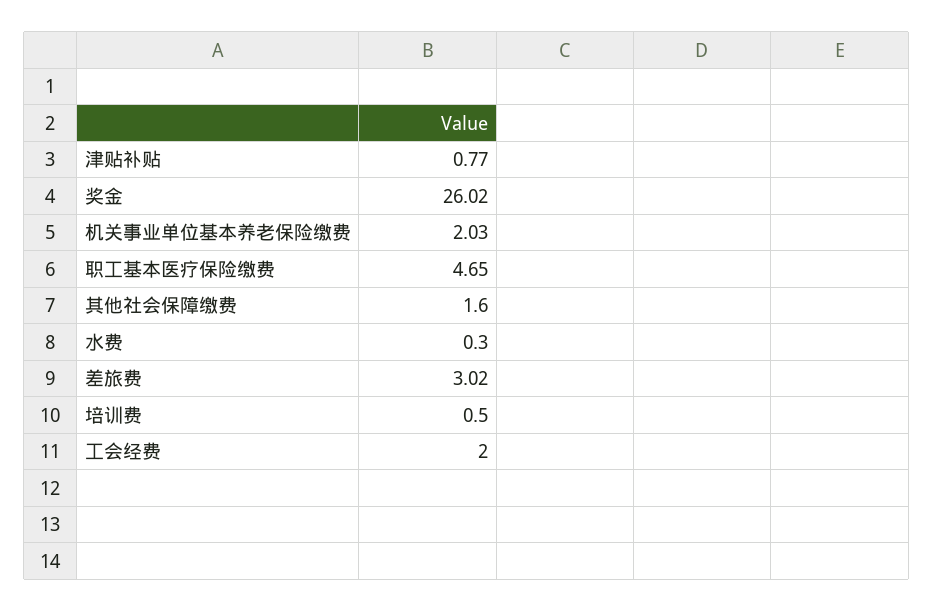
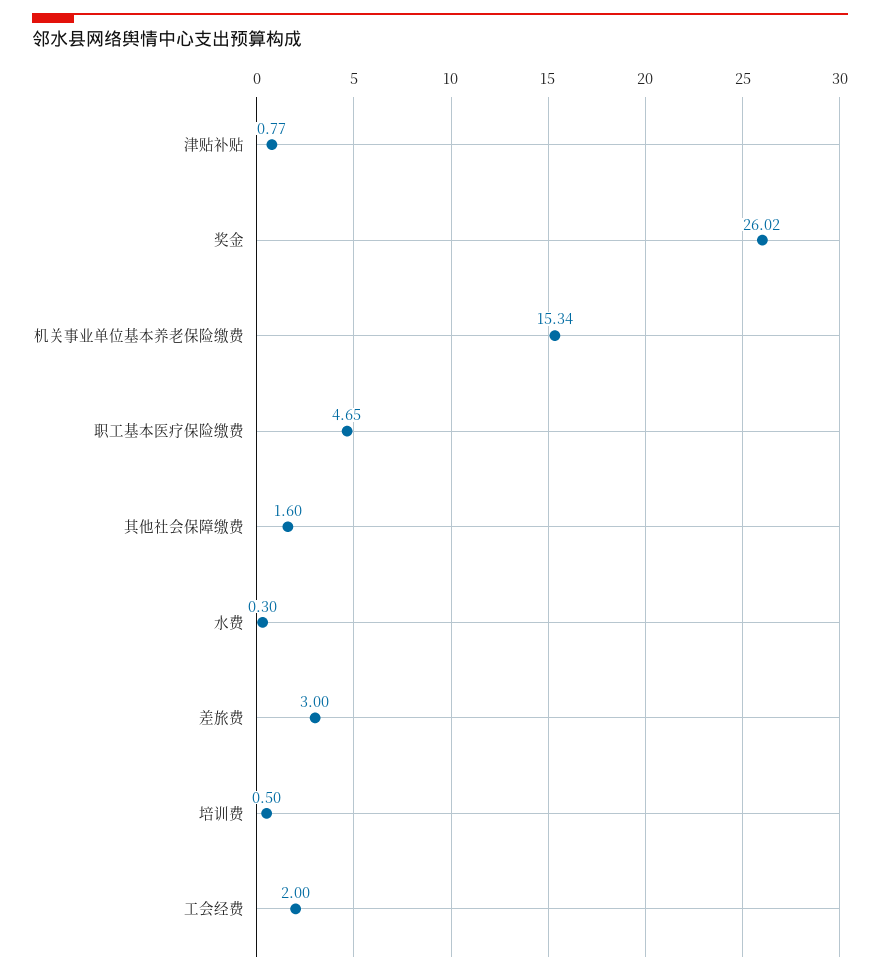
机关事业单位基本养老保险缴费: 2.03 -> 15.34
差旅费: 3.02 -> 3

